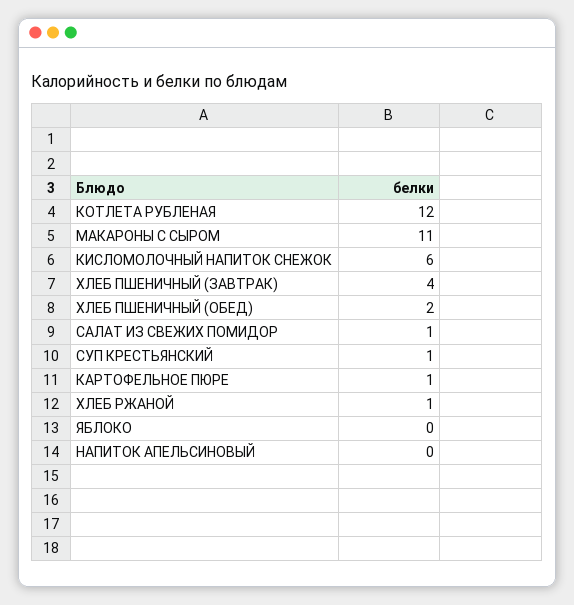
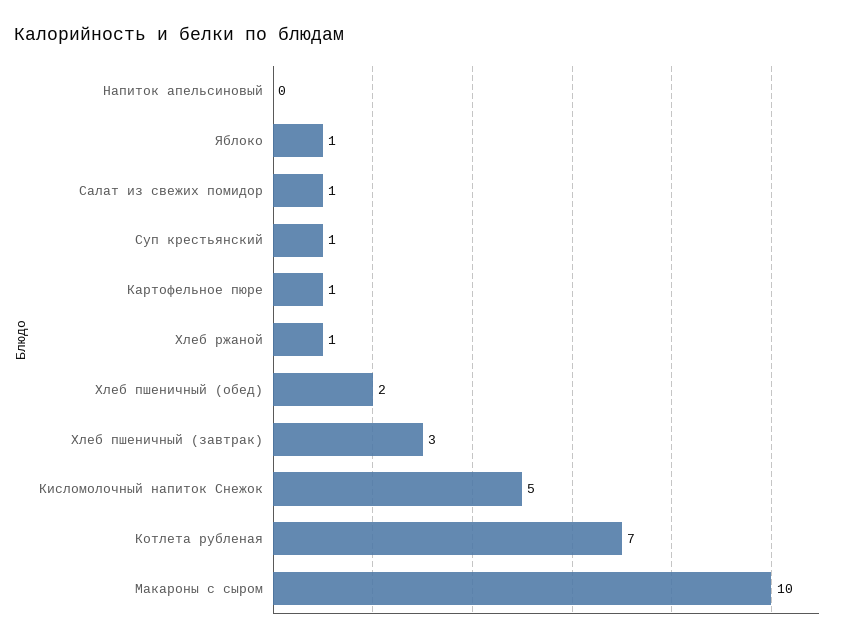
КОТЛЕТА РУБЛЕНАЯ: 12 -> 7
МАКАРОНЫ С СЫРОМ: 11 -> 10
КИСЛОМОЛОЧНЫЙ НАПИТОК СНЕЖОК: 6 -> 5
ХЛЕБ ПШЕНИЧНЫЙ (ЗАВТРАК): 4 -> 3
ЯБЛОКО: 0 -> 1

